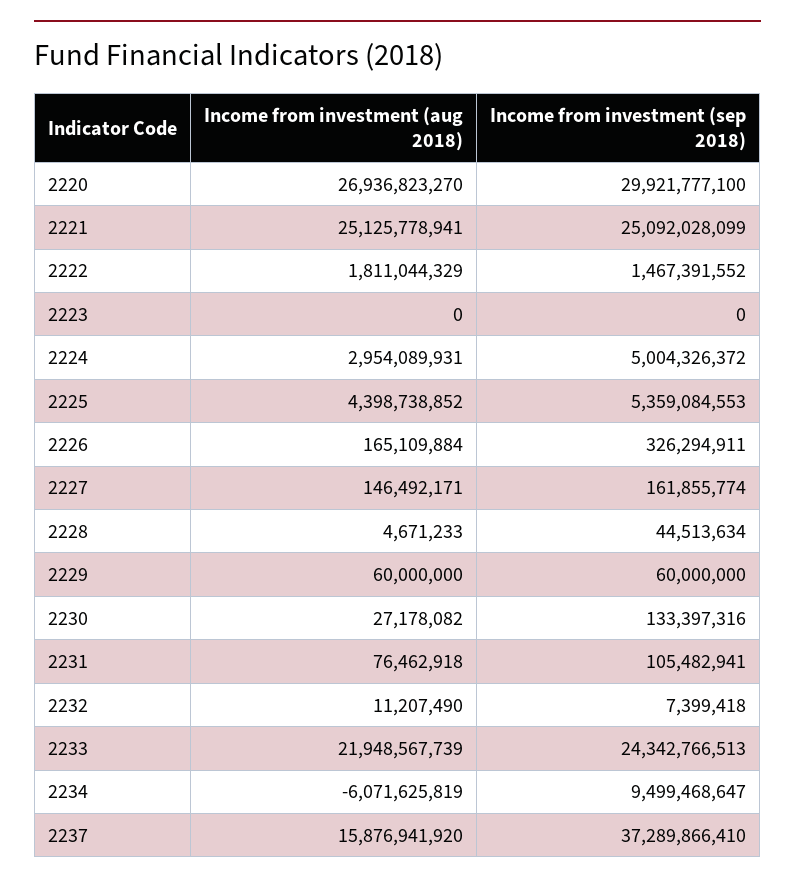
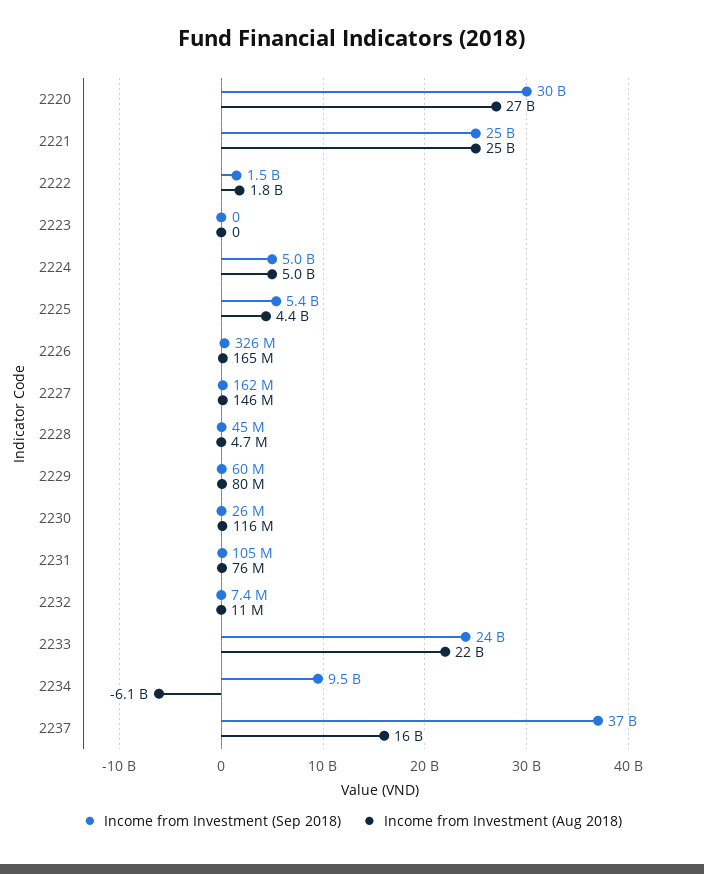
Income from investment (aug 2018), 2224: 2954089931 -> 5000000000
Income from investment (aug 2018), 2229: 60000000 -> 80000000
Income from investment (aug 2018), 2230: 27178082 -> 116000000
Income from investment (sep 2018), 2230: 133397316 -> 26000000

